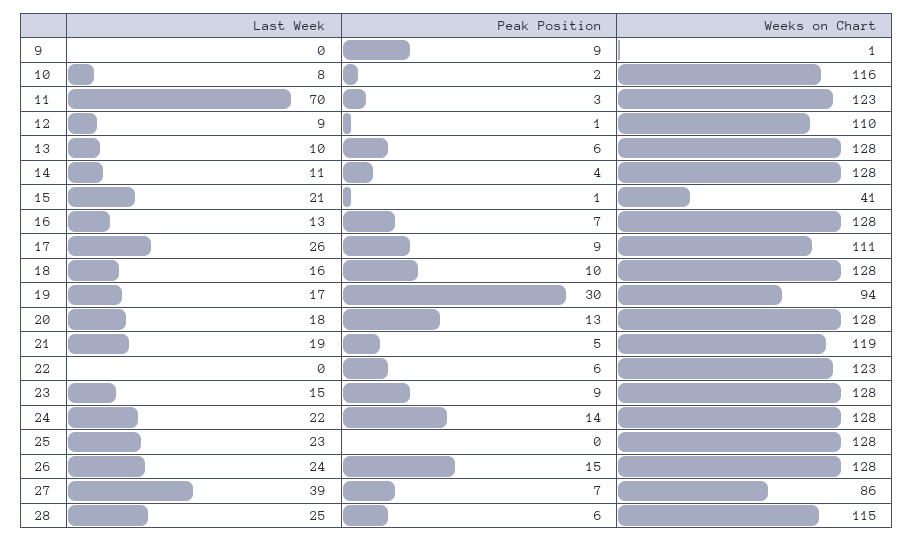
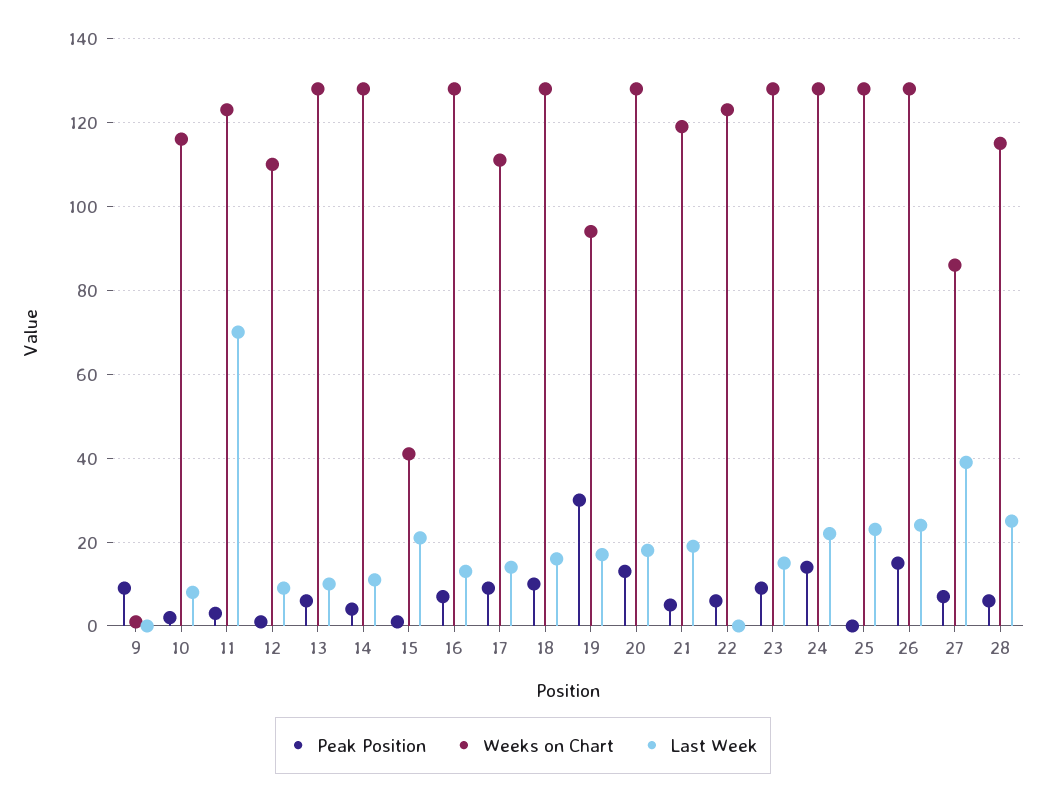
Last Week, 17: 26 -> 15

